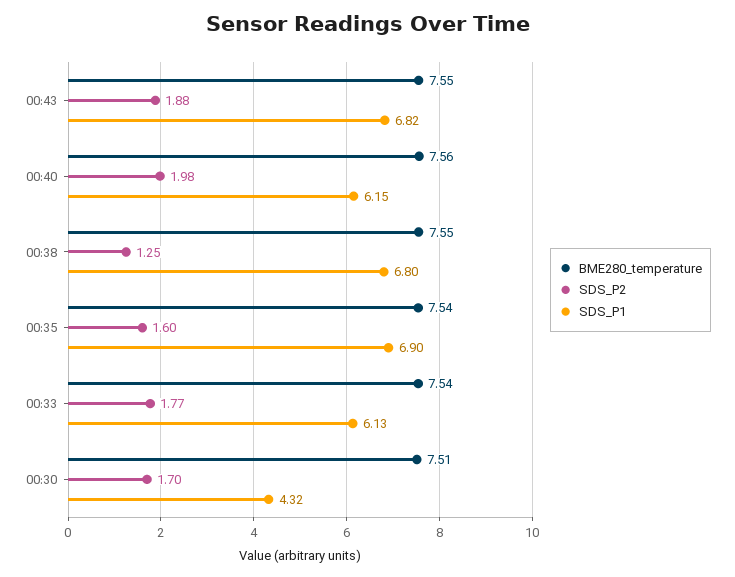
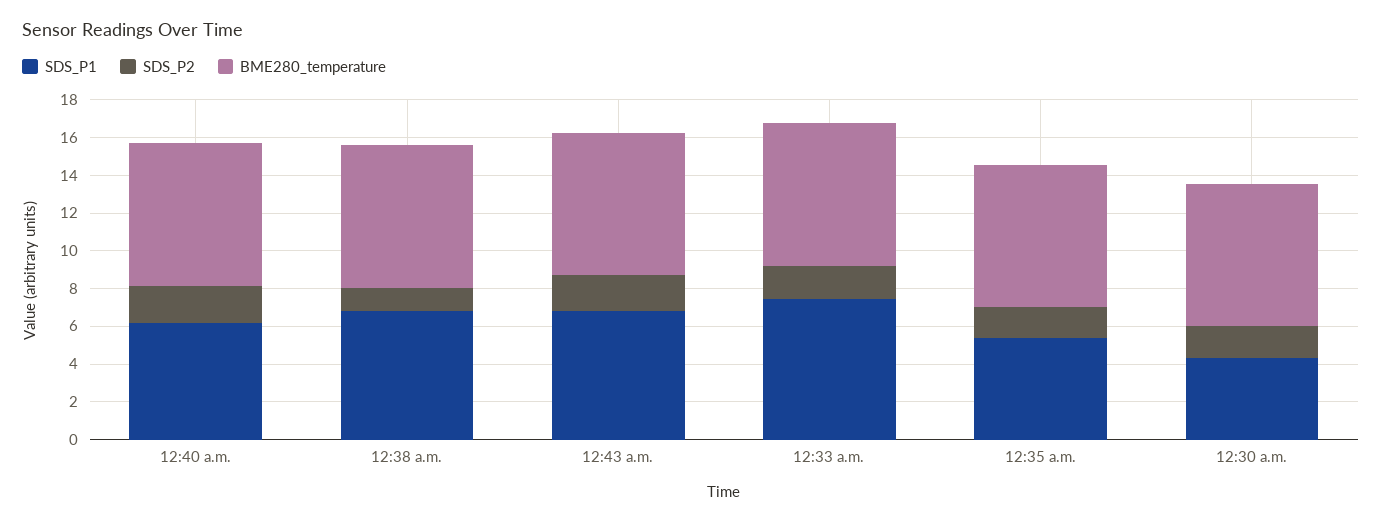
SDS_P1, 00:35: 6.9 -> 5.5
SDS_P1, 00:33: 6.13 -> 7.5

